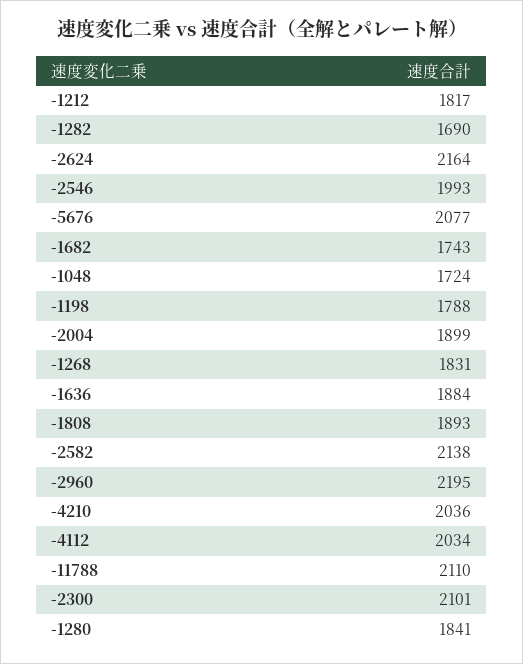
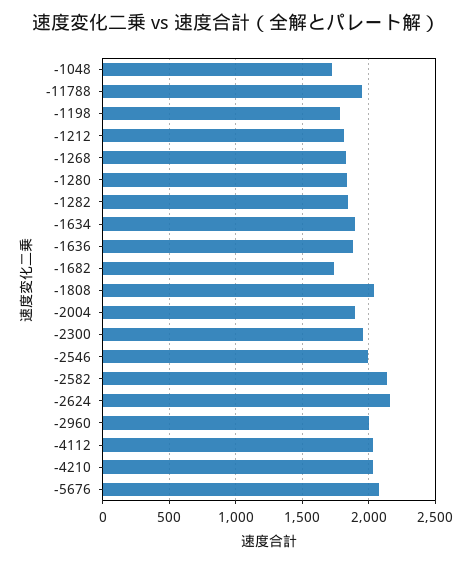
-1282: 1690 -> 1850
-1808: 1893 -> 2050
-2960: 2195 -> 2000
-11788: 2110 -> 1950
-2300: 2101 -> 1950
-1634: none -> 1900

